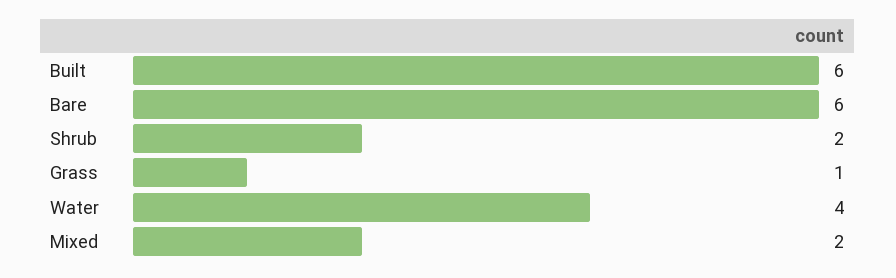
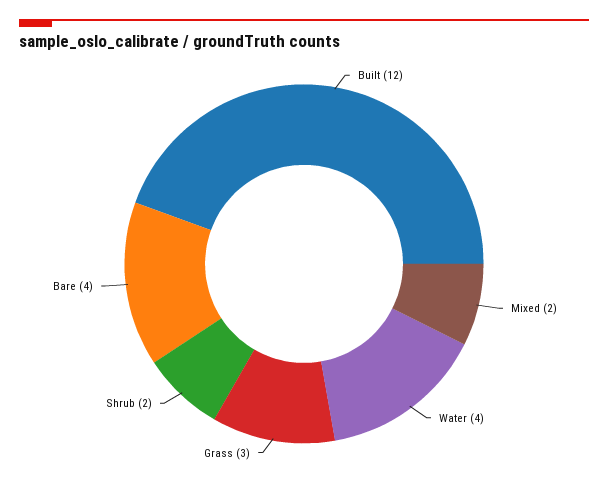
Built: 6 -> 12
Bare: 6 -> 4
Grass: 1 -> 3

